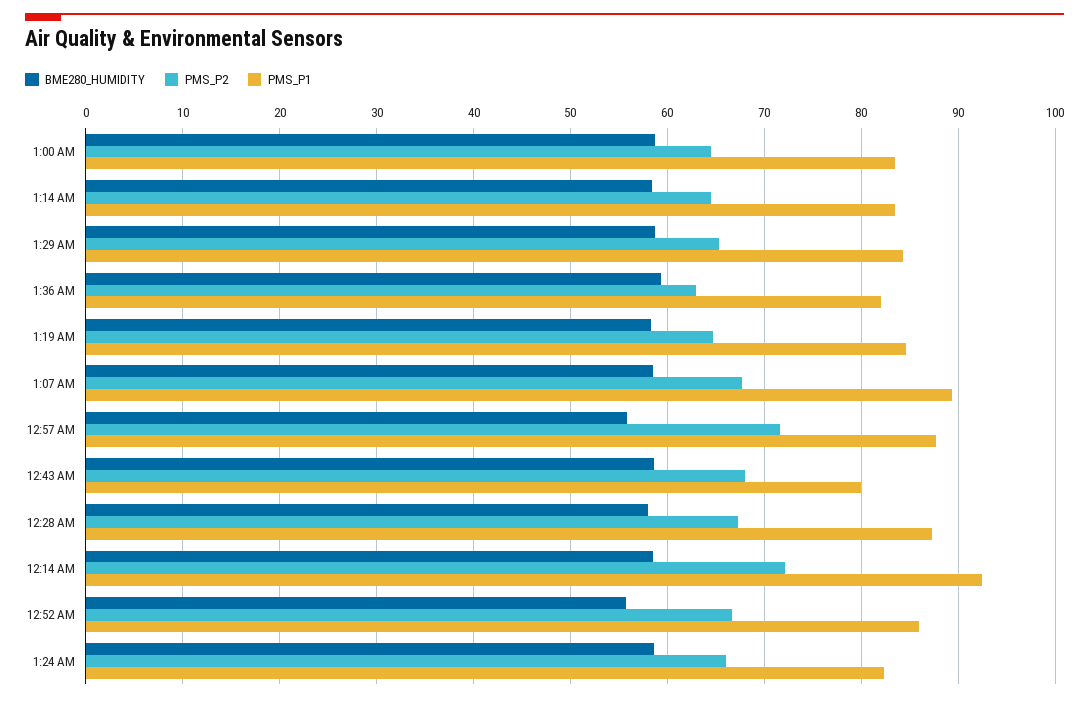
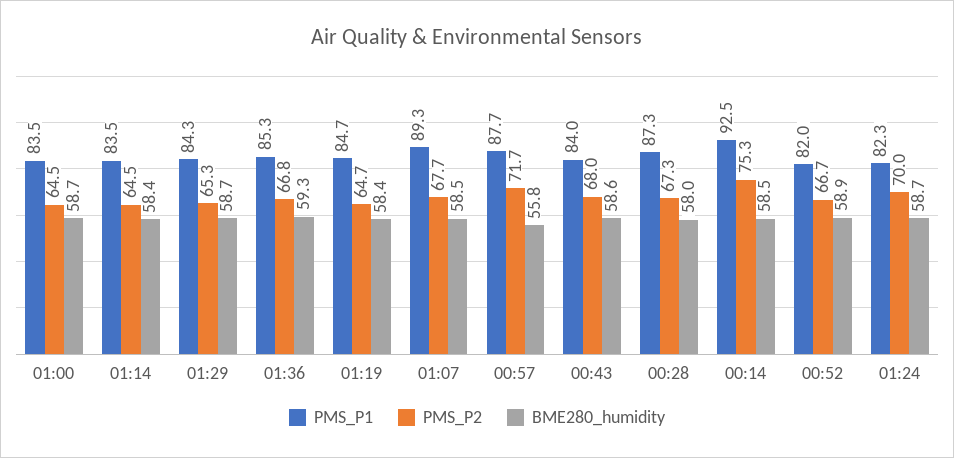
PMS_P2, 1:36 AM: 63 -> 66.8
PMS_P1, 1:36 AM: 82 -> 85.3
PMS_P1, 12:43 AM: 80 -> 84
PMS_P2, 12:14 AM: 72 -> 75.3
BME280_HUMIDITY, 12:52 AM: 56 -> 58.9
PMS_P1, 12:52 AM: 86 -> 82
PMS_P2, 1:24 AM: 66 -> 70

